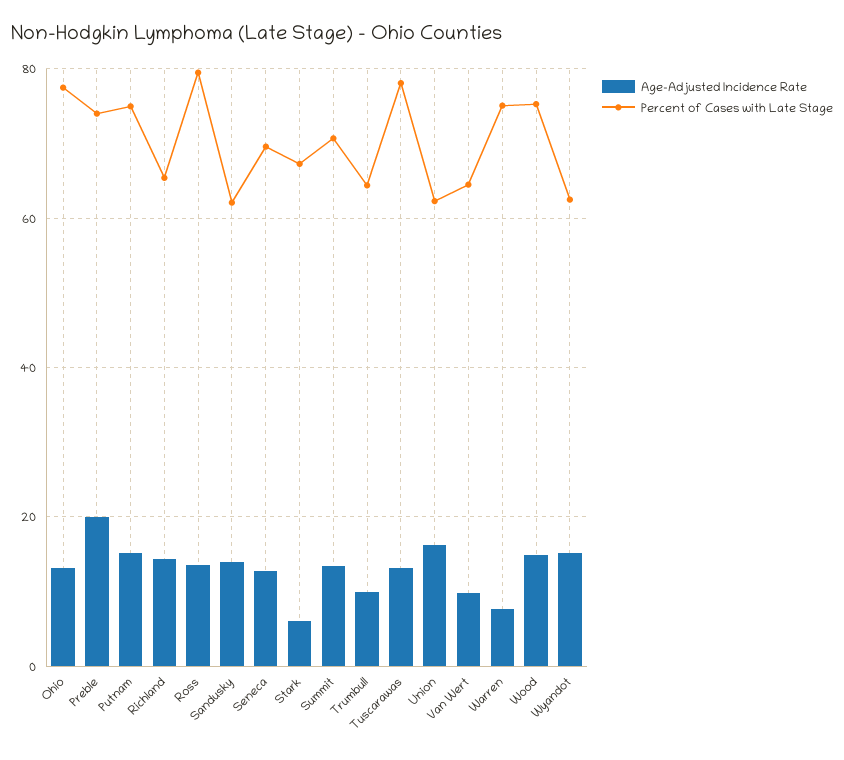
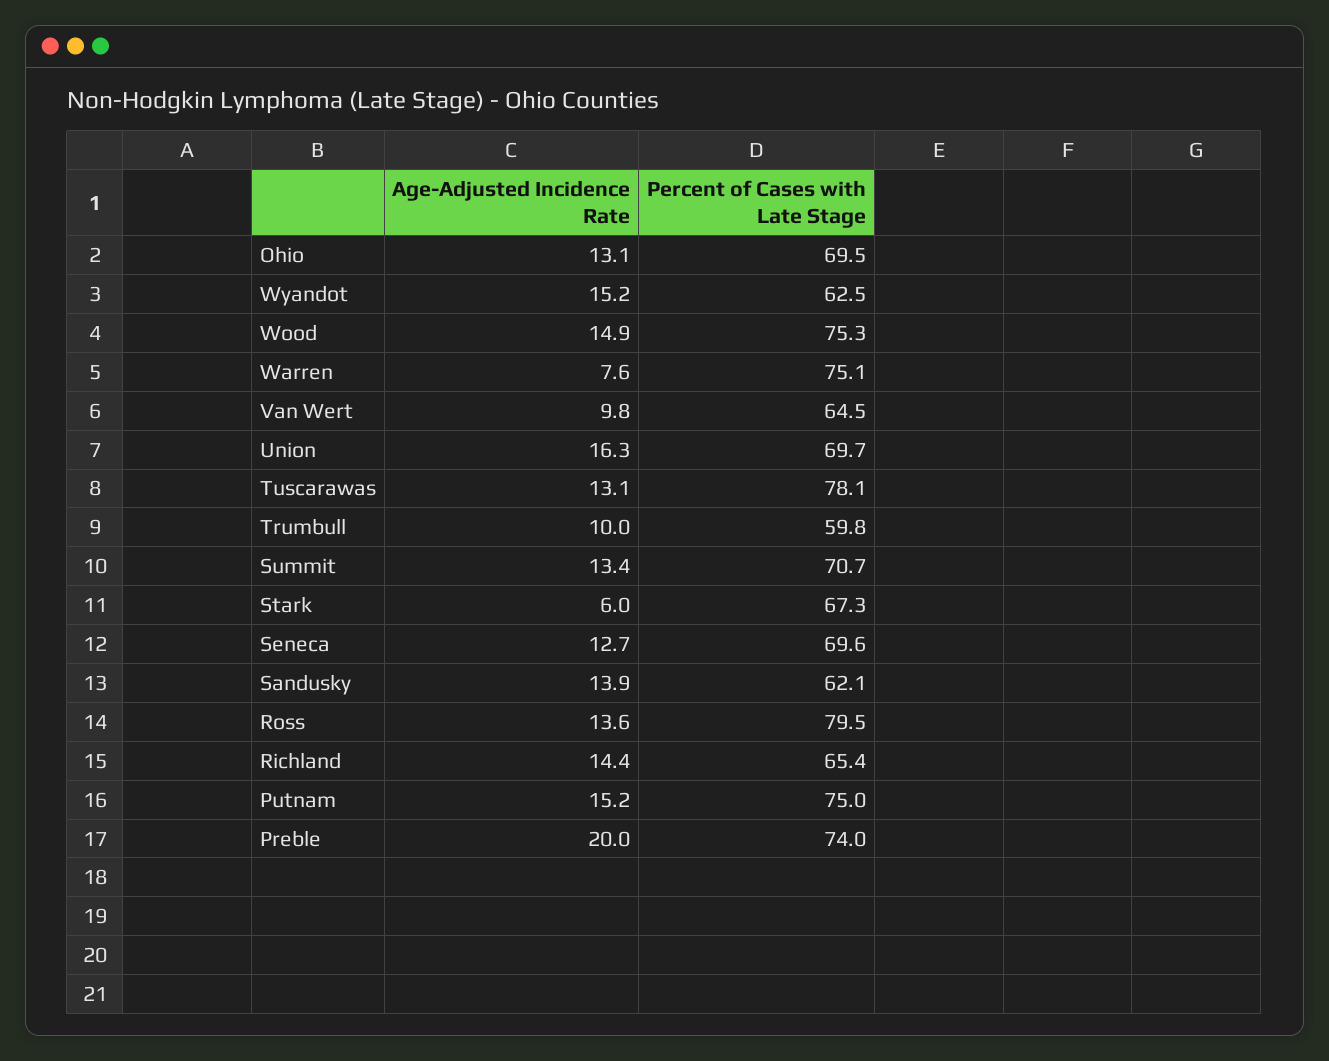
Percent of Cases with Late Stage, Ohio: 78 -> 69.5
Percent of Cases with Late Stage, Trumbull: 64 -> 59.8
Percent of Cases with Late Stage, Union: 62 -> 69.7

